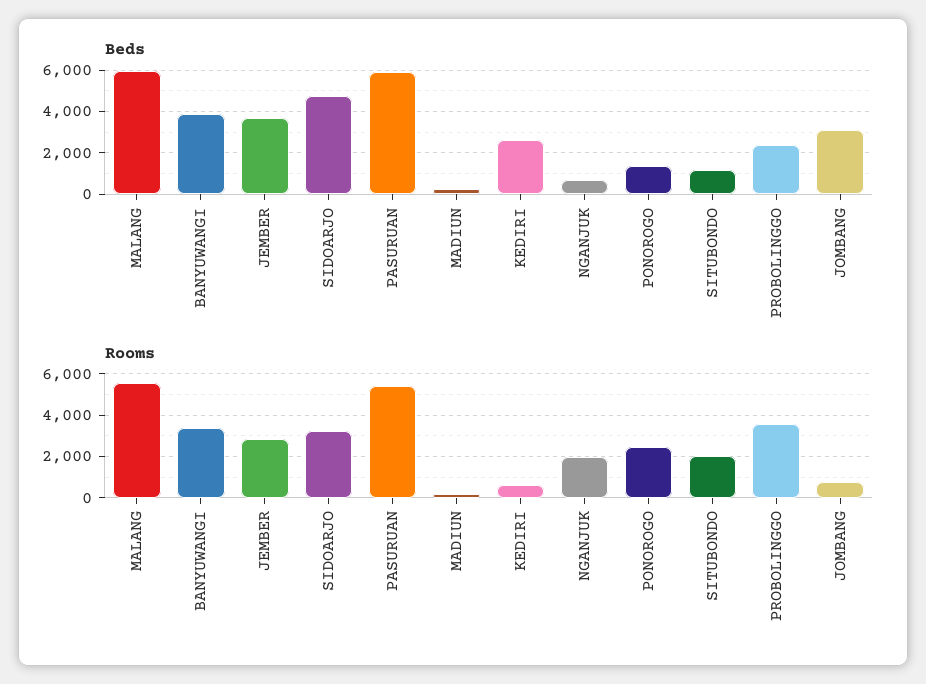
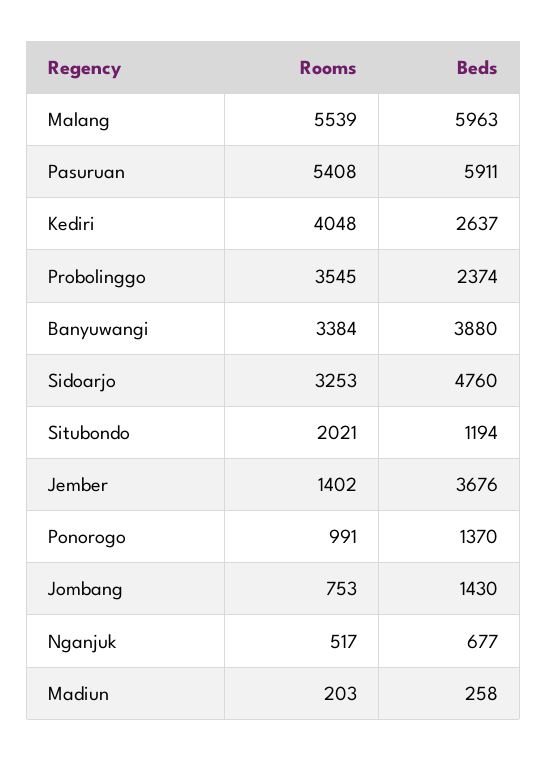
Beds, JOMBANG: 3000 -> 1430
Rooms, JEMBER: 3000 -> 1402
Rooms, KEDIRI: 500 -> 4048
Rooms, NGANJUK: 2000 -> 517
Rooms, PONOROGO: 2500 -> 991

